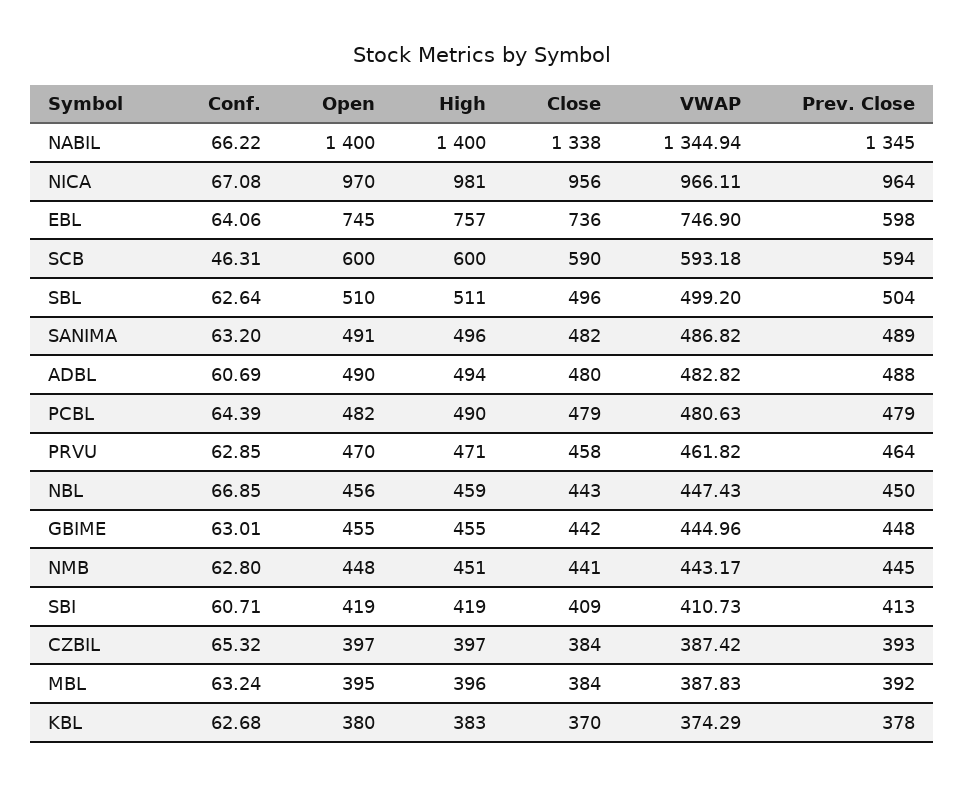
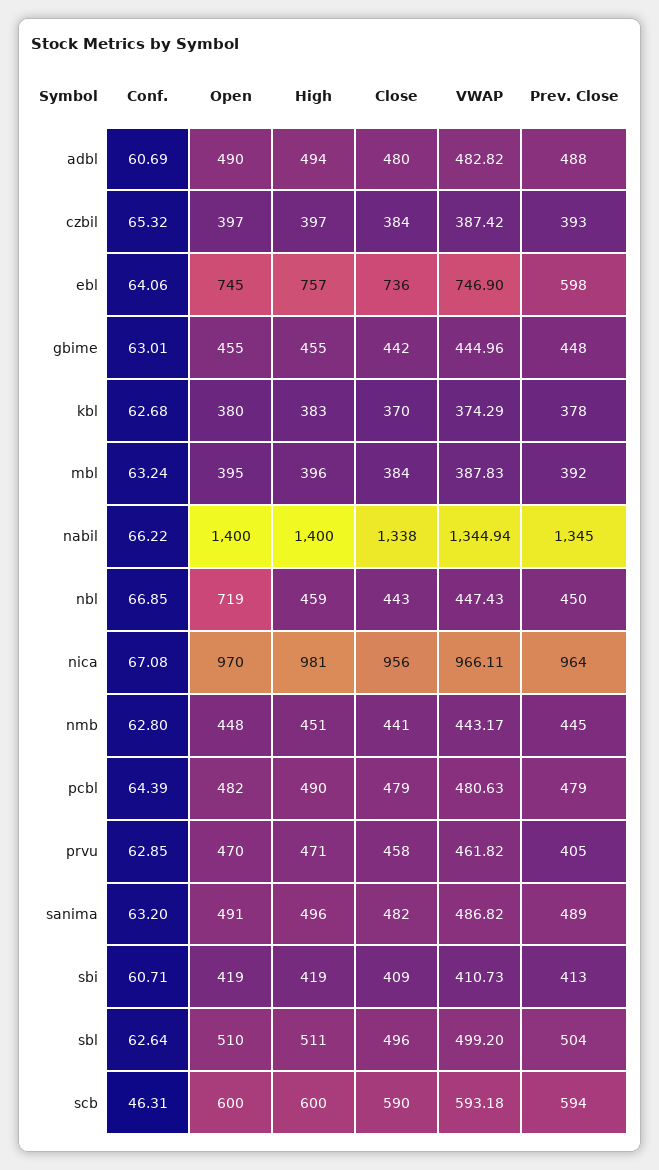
Prev. Close, PRVU: 464 -> 405
Open, NBL: 456 -> 719

